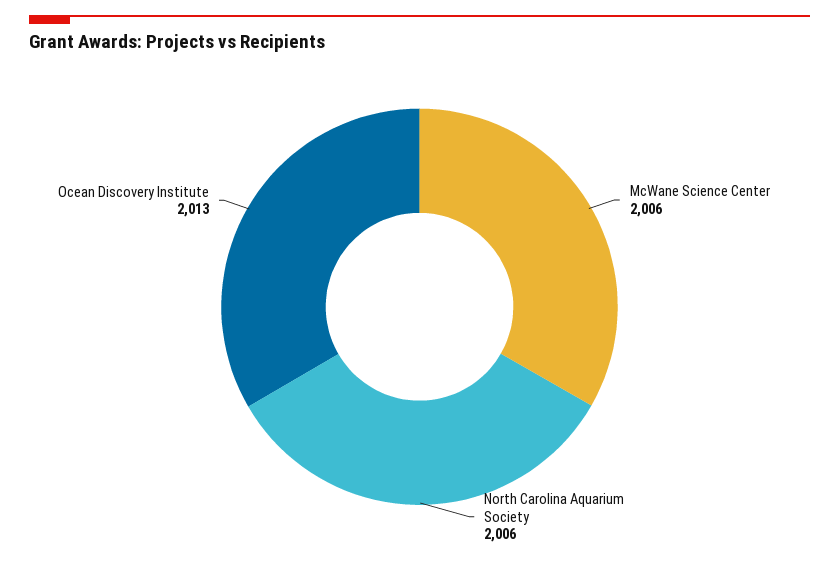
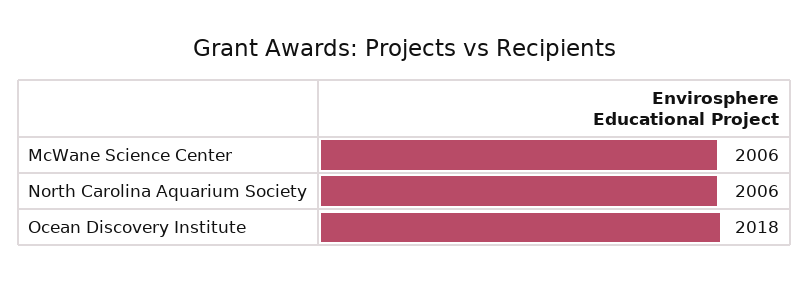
Ocean Discovery Institute: 2013 -> 2018

